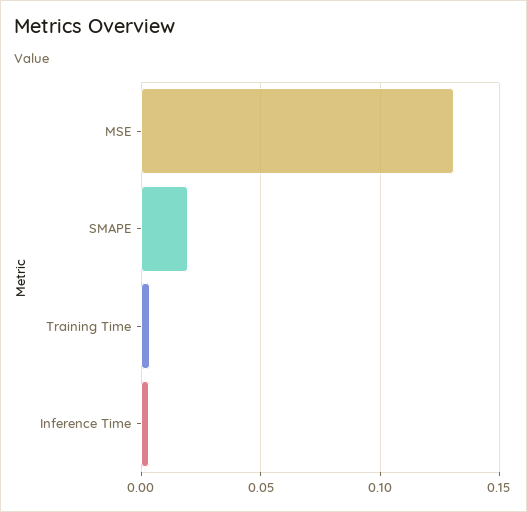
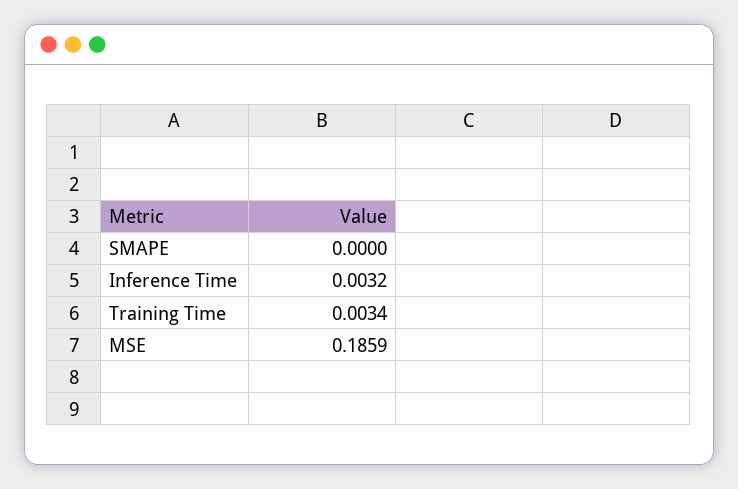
MSE: 0.13 -> 0.1859
SMAPE: 0.02 -> 0

